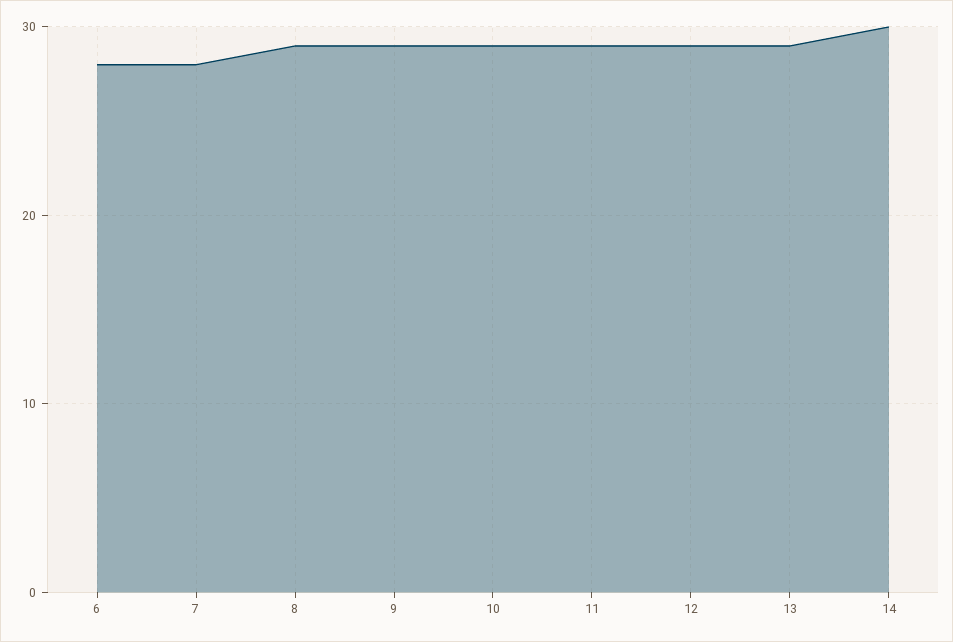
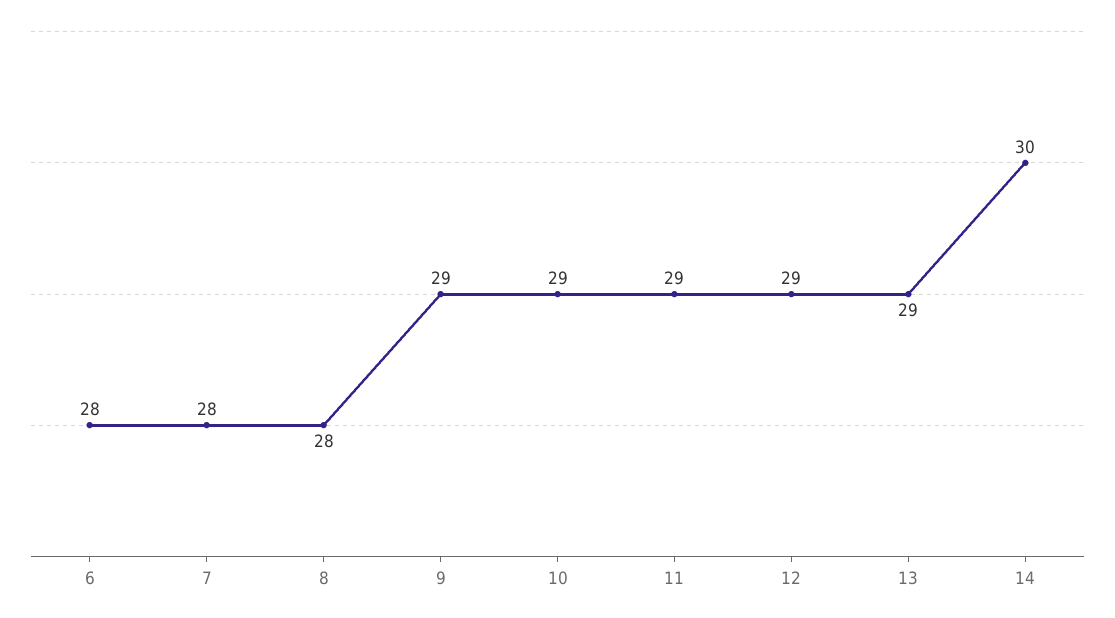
8: 29 -> 28

